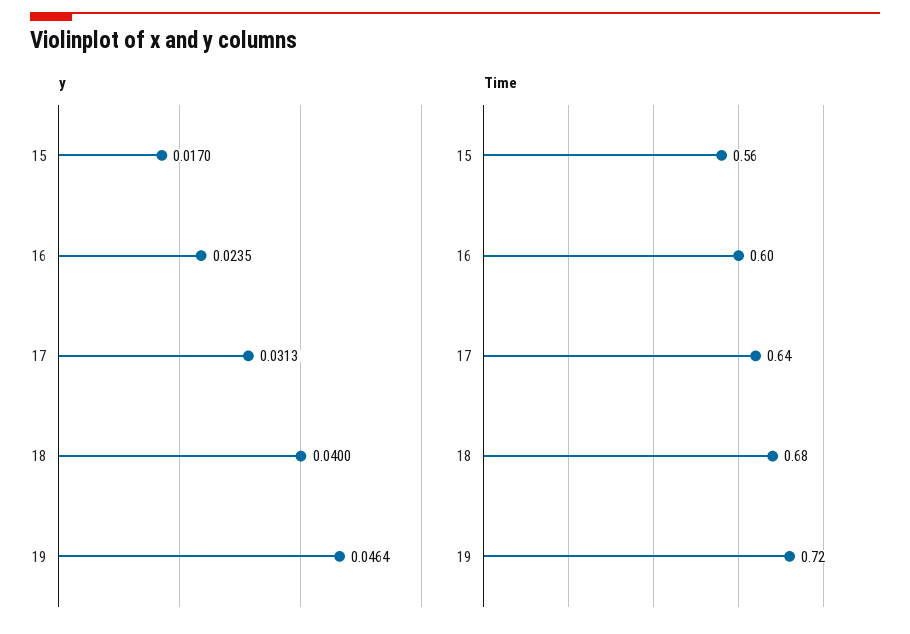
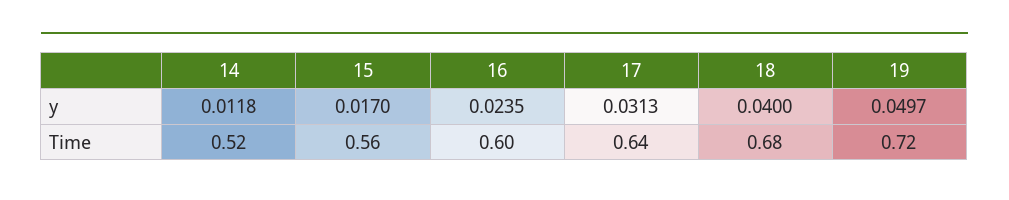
y, 19: 0.0464 -> 0.0497
y, 14: none -> 0.0118
Time, 14: none -> 0.52

